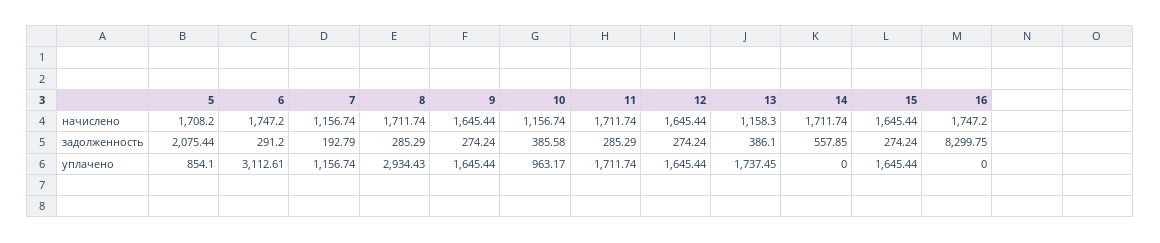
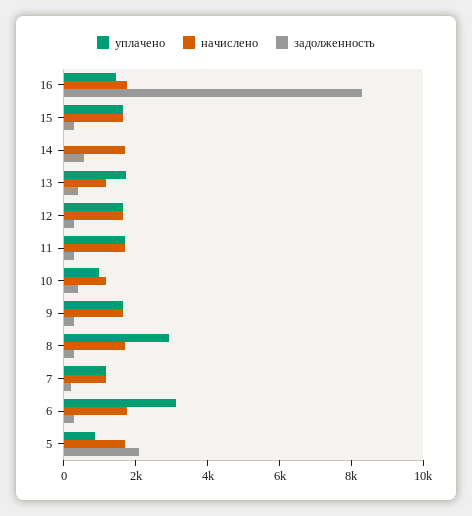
уплачено, 16: 0 -> 1500

